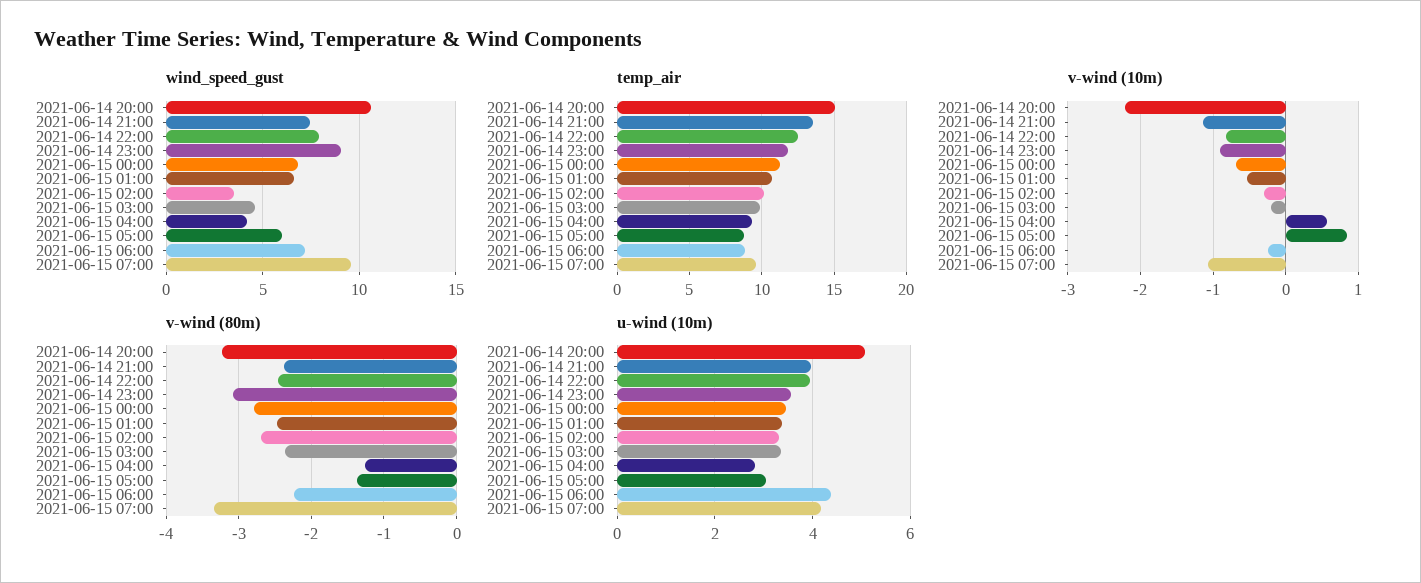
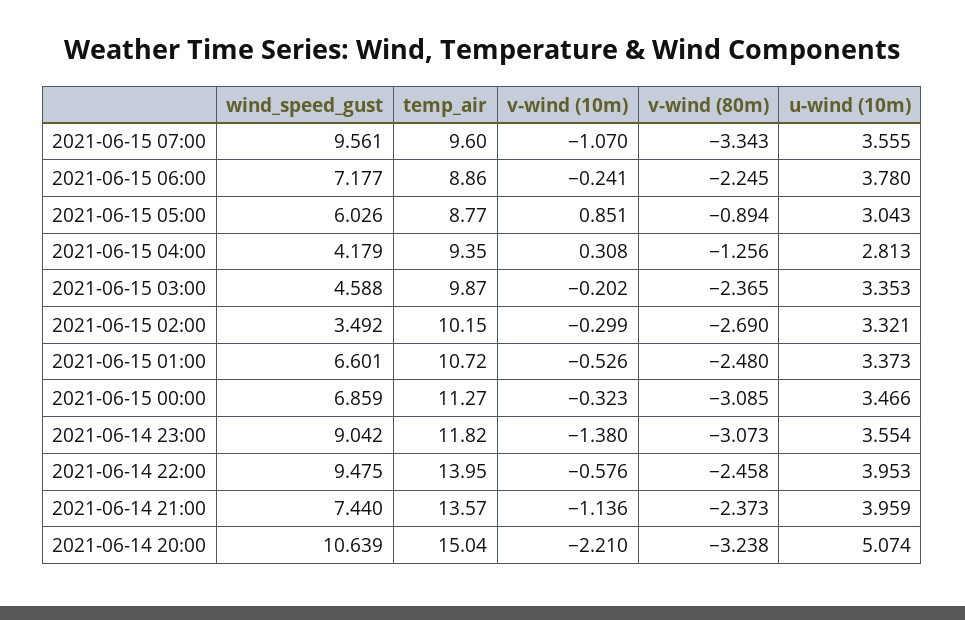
wind_speed_gust, 2021-06-14 22:00: 8 -> 9.475
temp_air, 2021-06-14 22:00: 12.5 -> 13.95
v-wind (10m), 2021-06-14 22:00: -0.8 -> -0.576
v-wind (10m), 2021-06-14 23:00: -0.9 -> -1.38
v-wind (10m), 2021-06-15 00:00: -0.7 -> -0.323
v-wind (10m), 2021-06-15 04:00: 0.6 -> 0.308
v-wind (80m), 2021-06-15 00:00: -2.8 -> -3.085
v-wind (80m), 2021-06-15 05:00: -1.4 -> -0.894
u-wind (10m), 2021-06-15 06:00: 4.4 -> 3.78
u-wind (10m), 2021-06-15 07:00: 4.2 -> 3.555

